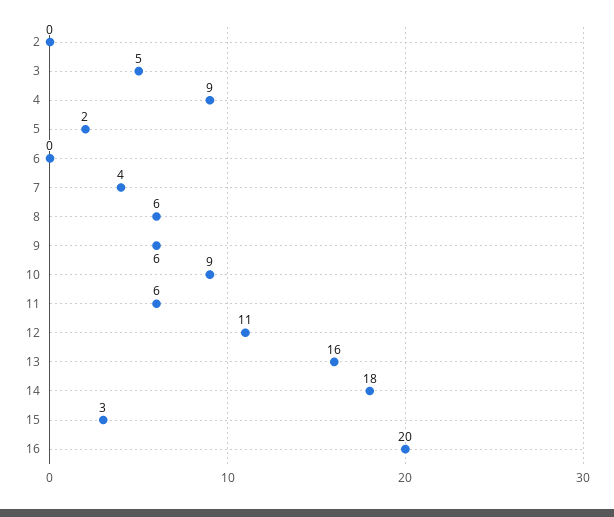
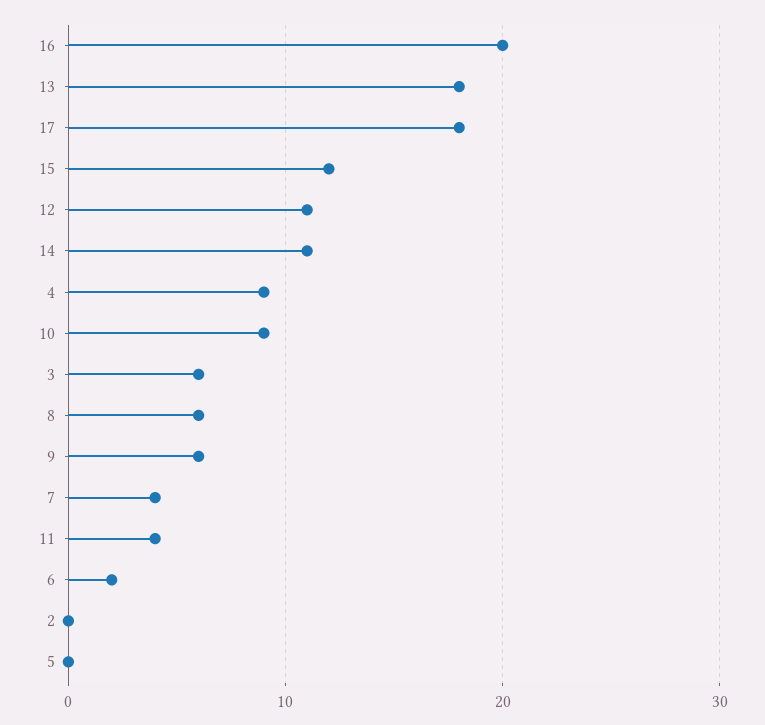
3: 5 -> 6
5: 2 -> 0
6: 0 -> 2
11: 6 -> 4
13: 16 -> 18
14: 18 -> 11
15: 3 -> 12
17: none -> 18

